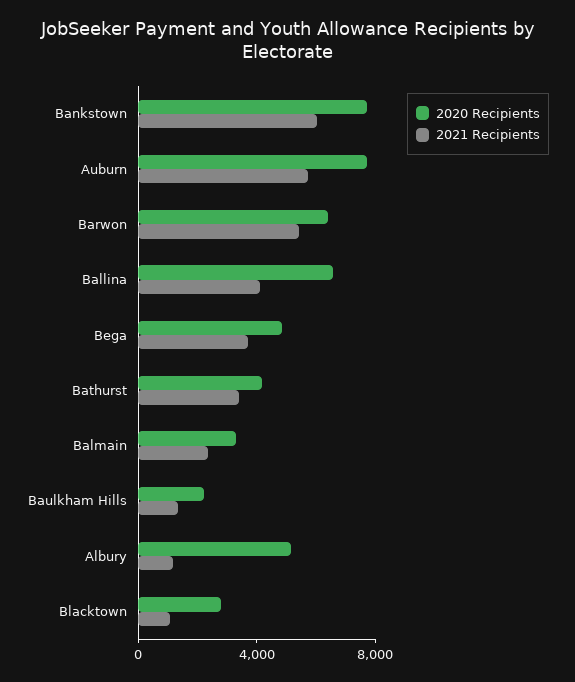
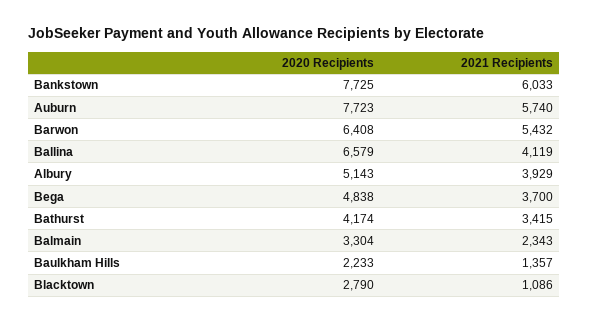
2021 Recipients, Albury: 1000 -> 3929

